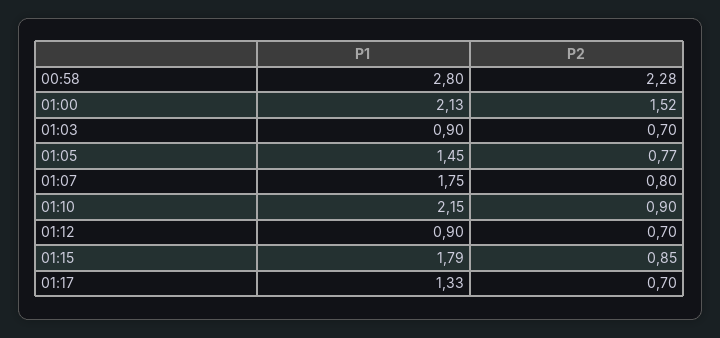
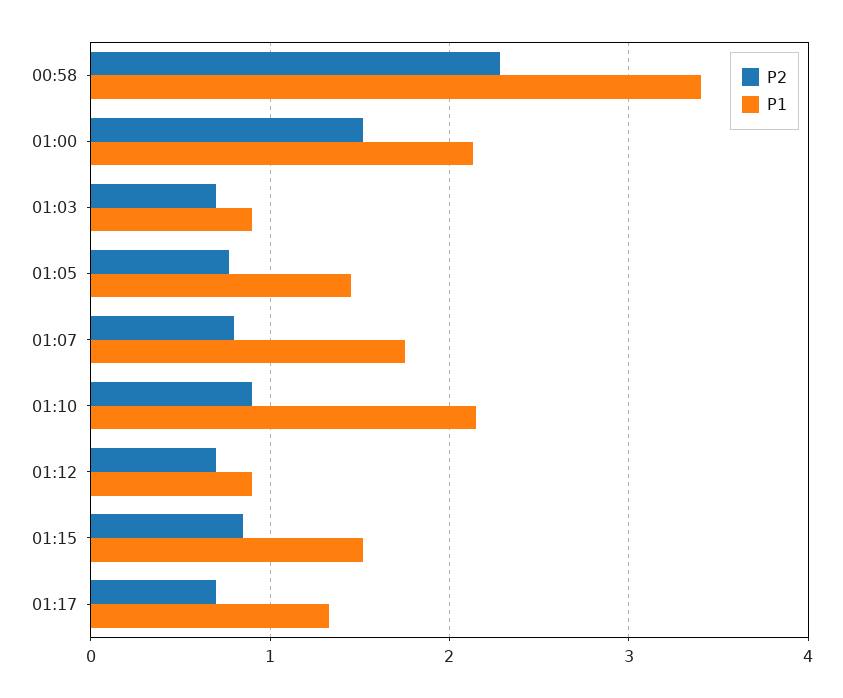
P1, 00:58: 2.8 -> 3.4
P1, 01:15: 1.79 -> 1.5

